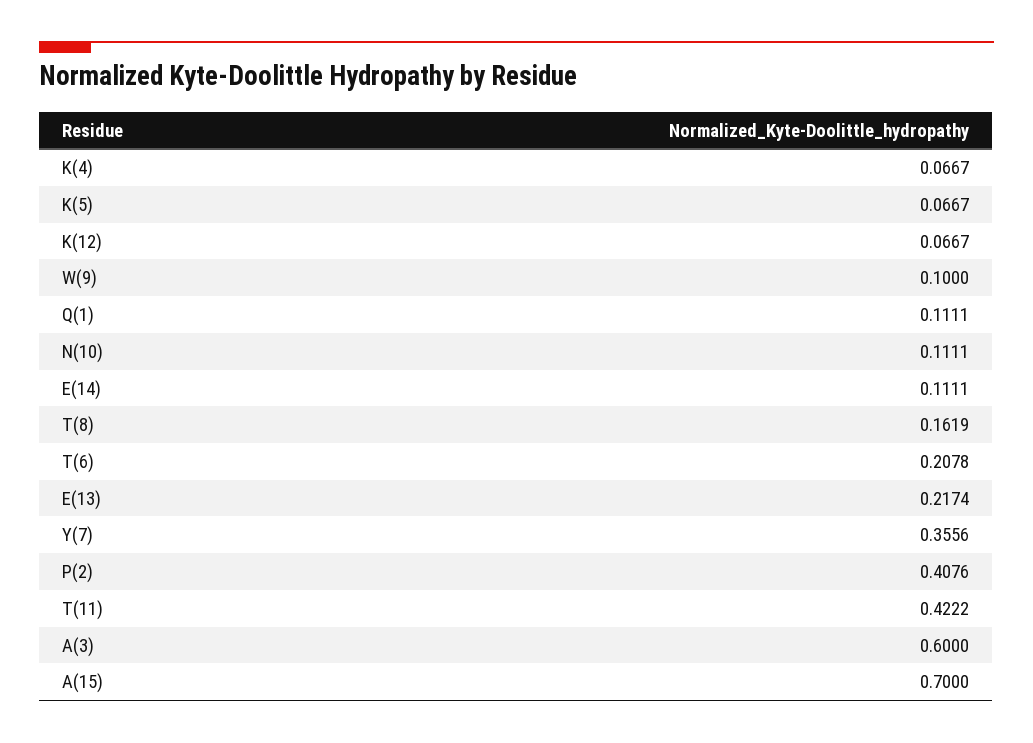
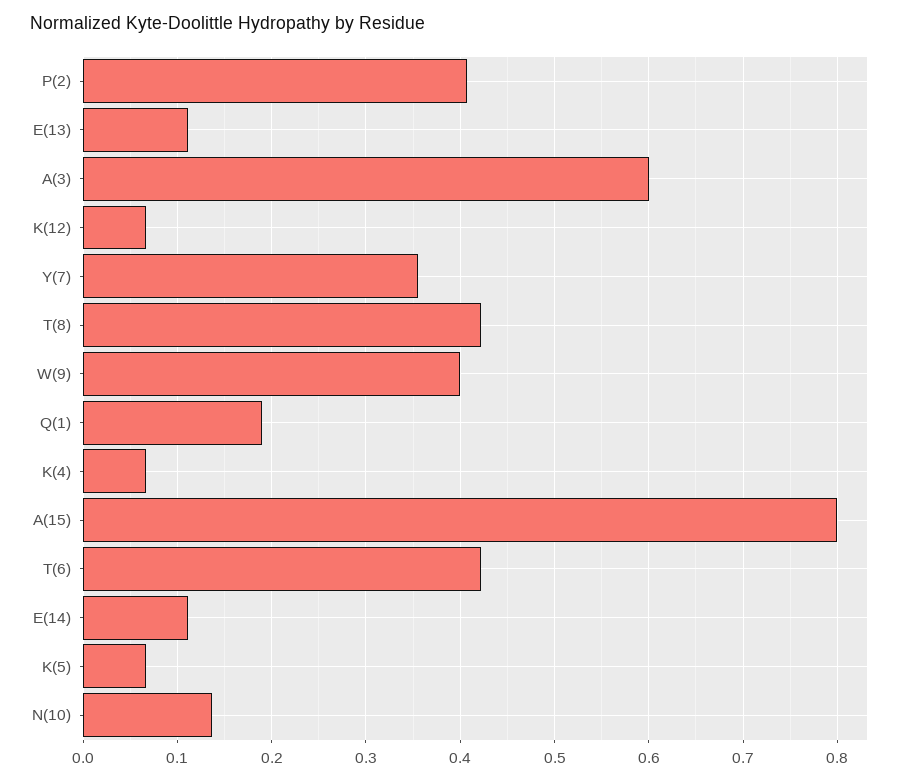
W(9): 0.1 -> 0.4
Q(1): 0.1111 -> 0.19
N(10): 0.1111 -> 0.14
T(8): 0.1619 -> 0.42
T(6): 0.2078 -> 0.42
E(13): 0.2174 -> 0.11
T(11): 0.4222 -> none
A(15): 0.7 -> 0.8

